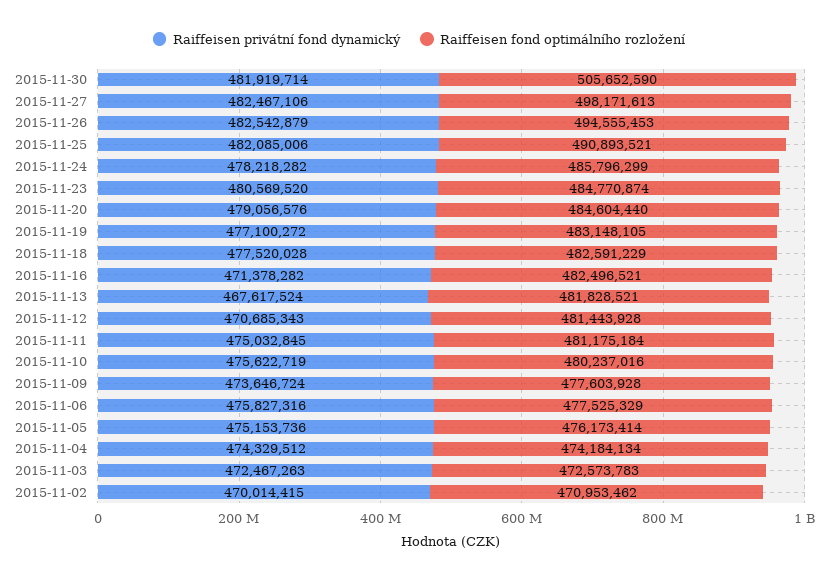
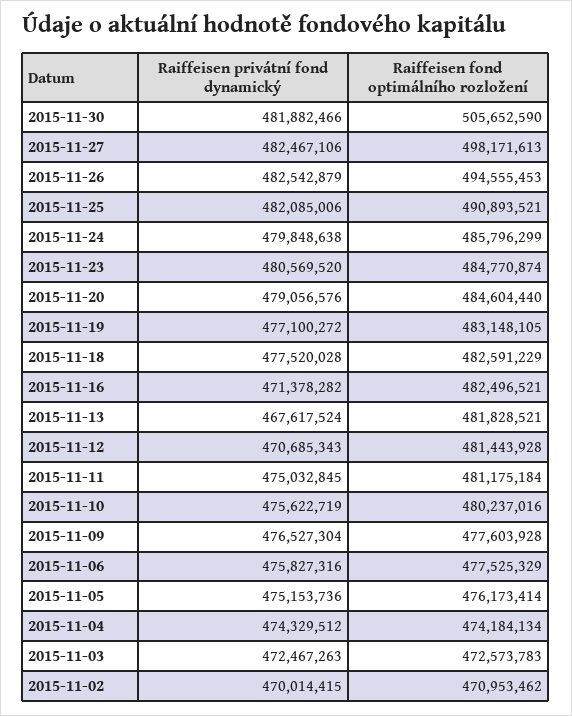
Raiffeisen privátní fond dynamický, 2015-11-30: 481919714 -> 481882466
Raiffeisen privátní fond dynamický, 2015-11-24: 478218282 -> 479848638
Raiffeisen privátní fond dynamický, 2015-11-09: 473646724 -> 476527304

